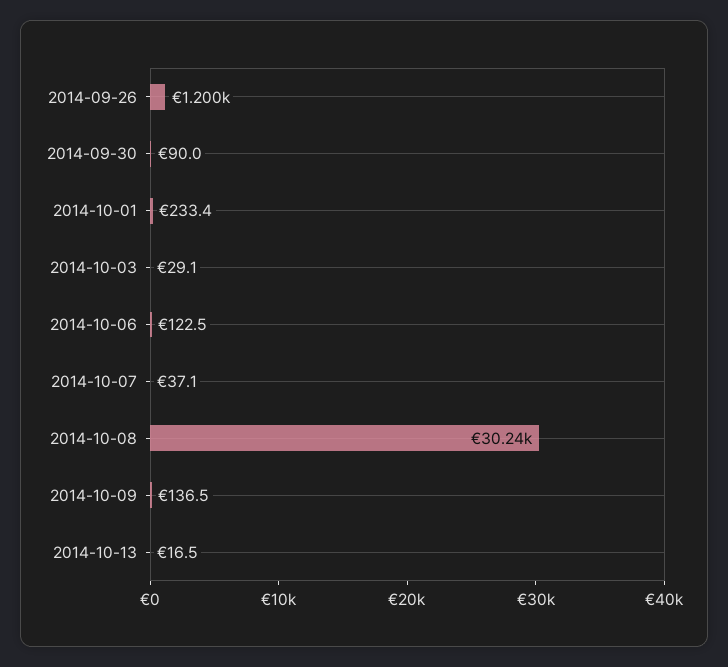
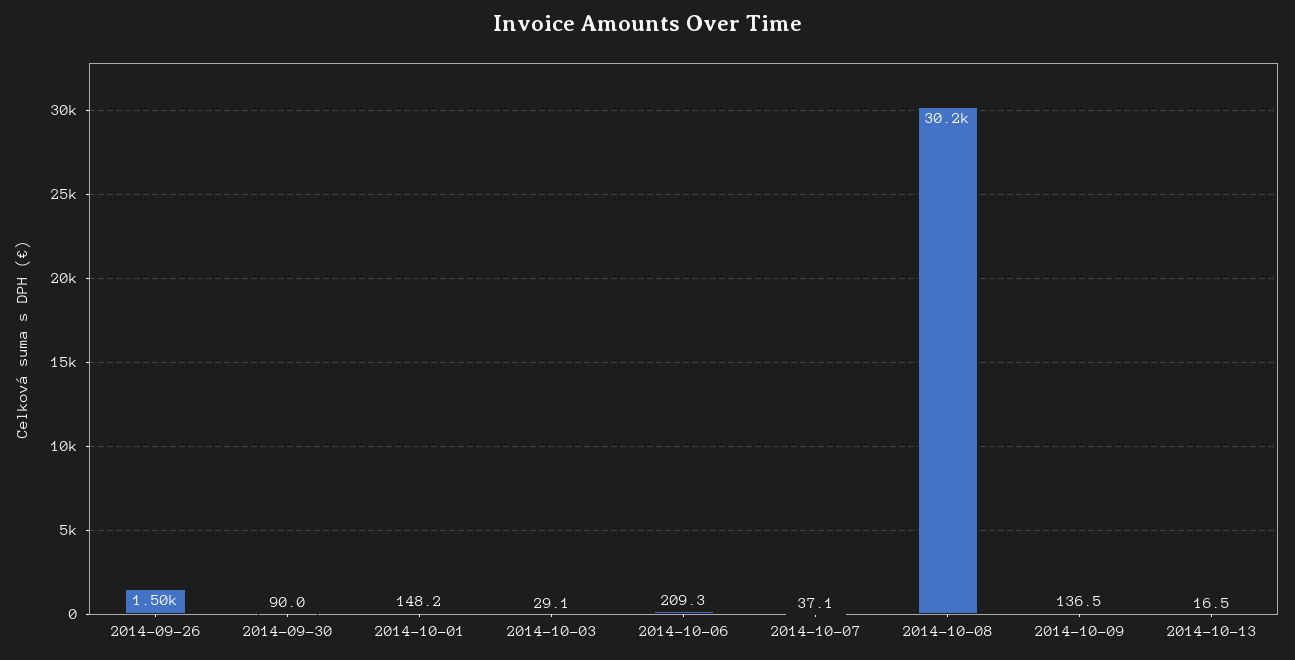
2014-09-26: 1200 -> 1500
2014-10-01: 233.4 -> 148.2
2014-10-06: 122.5 -> 209.3

